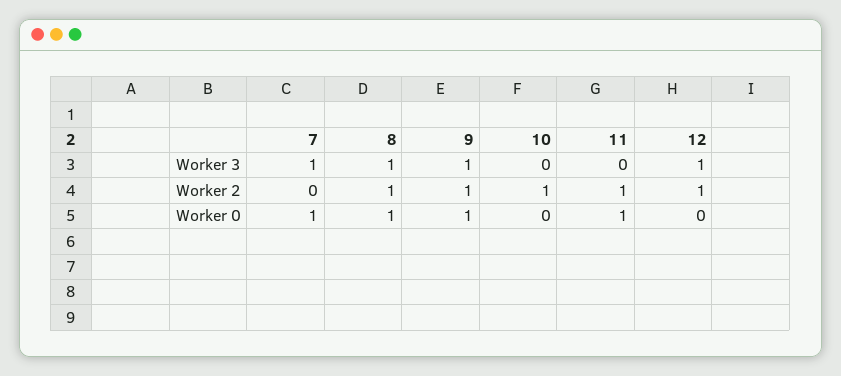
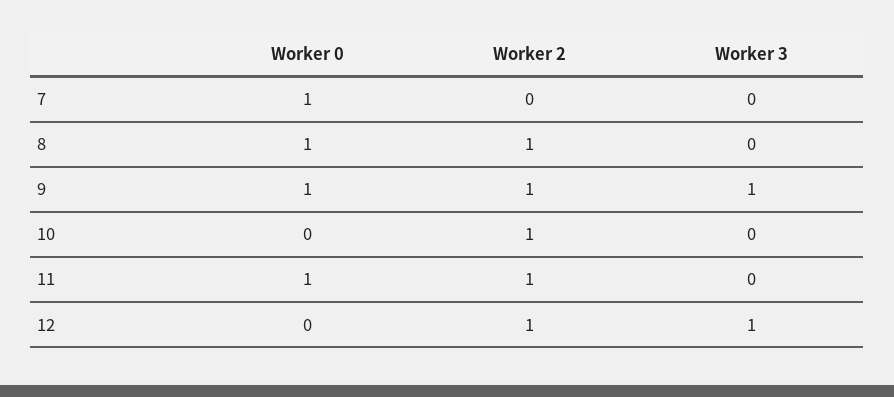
7, Worker 3: 1 -> 0
8, Worker 3: 1 -> 0

